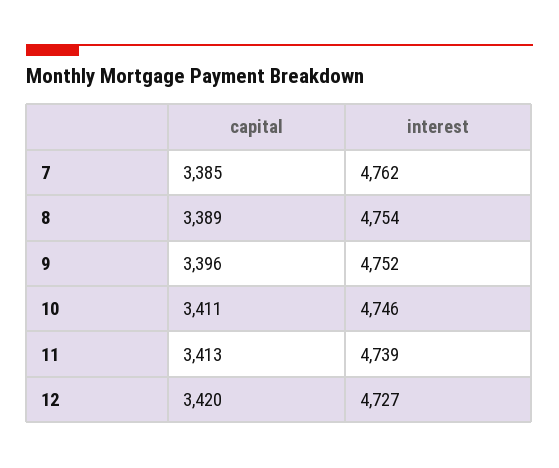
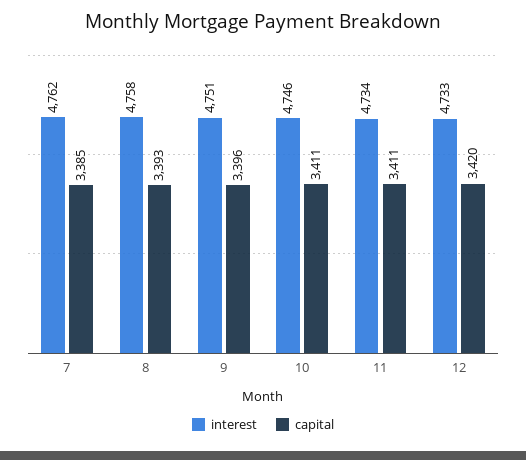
capital, 8: 3389 -> 3393
interest, 8: 4754 -> 4758
interest, 9: 4752 -> 4751
capital, 11: 3413 -> 3411
interest, 11: 4739 -> 4734
interest, 12: 4727 -> 4733

